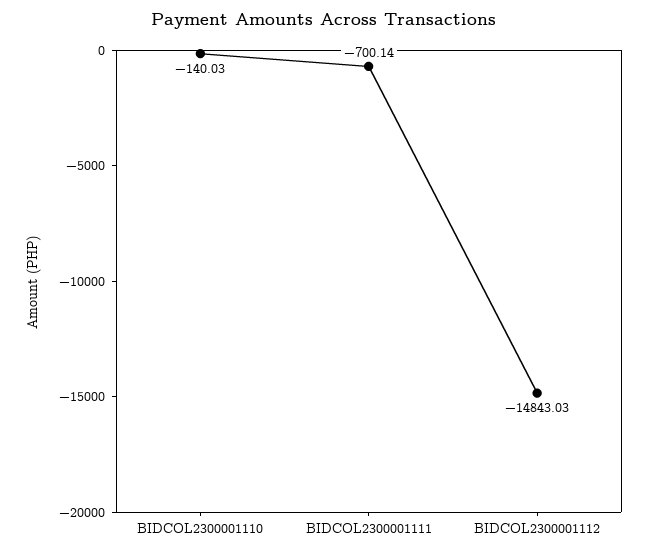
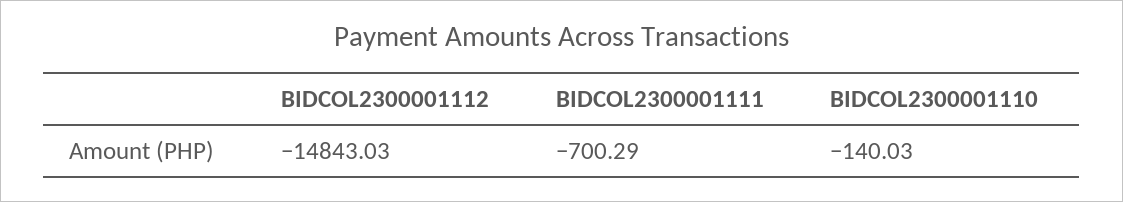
BIDCOL2300001111: -700.14 -> -700.29

